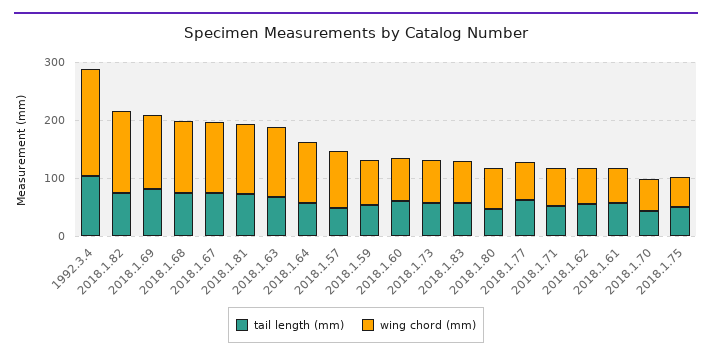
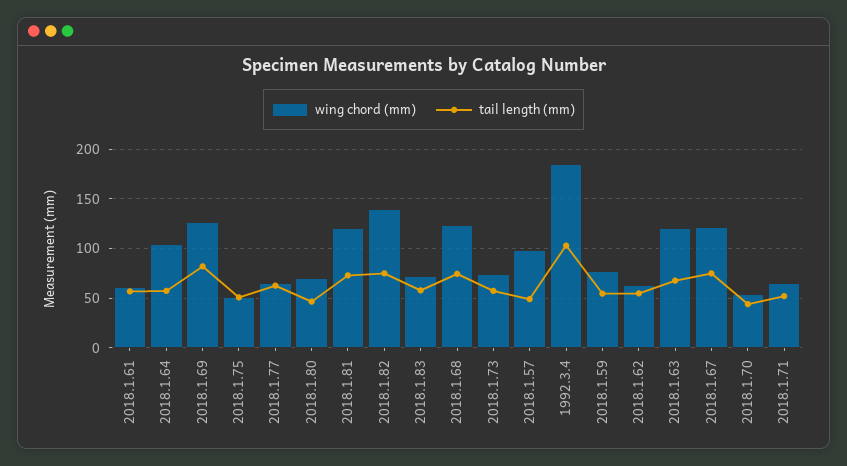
tail length (mm), 2018.1.60: 60 -> none
wing chord (mm), 2018.1.60: 80 -> none

